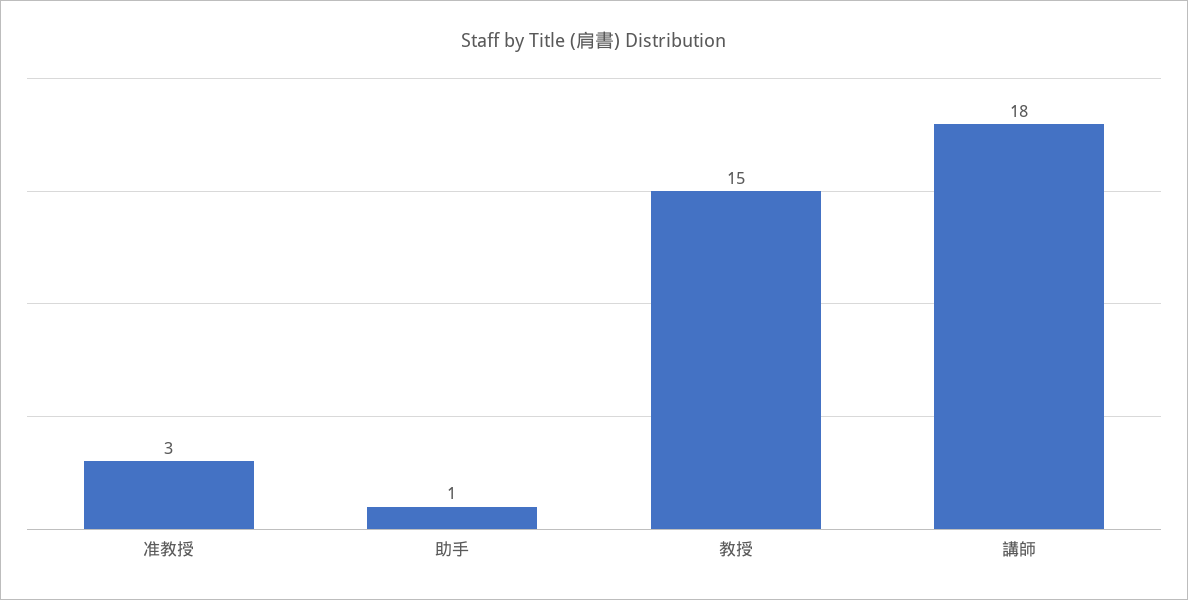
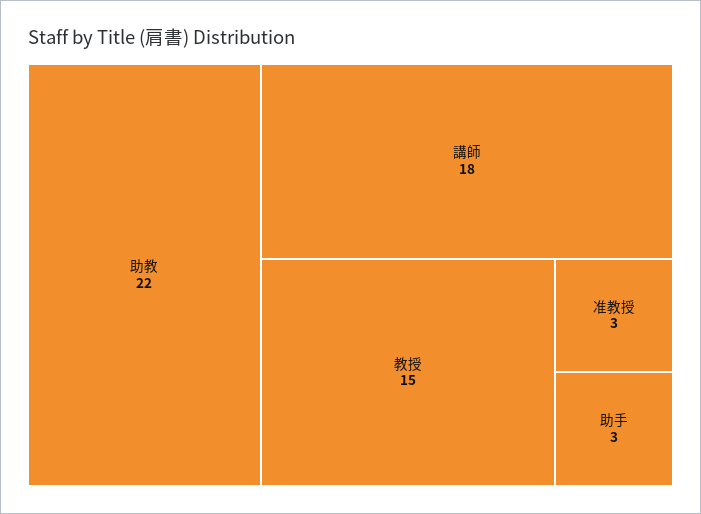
助手: 1 -> 3
助教: none -> 22

